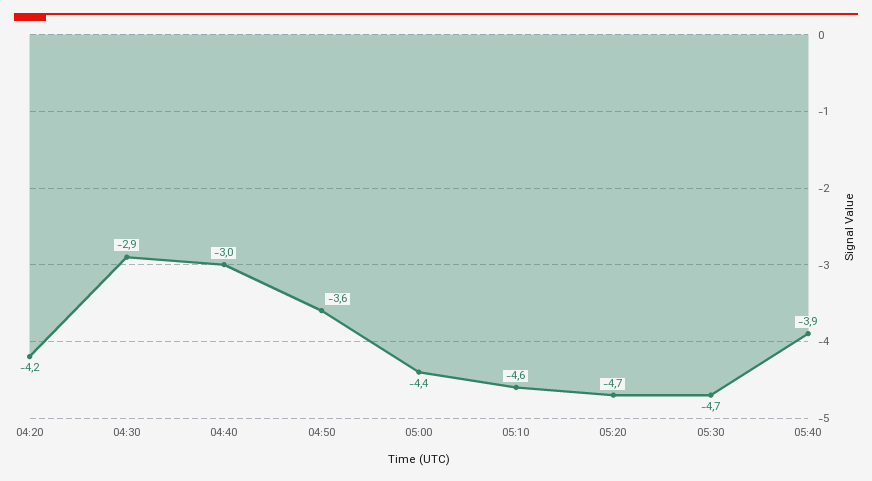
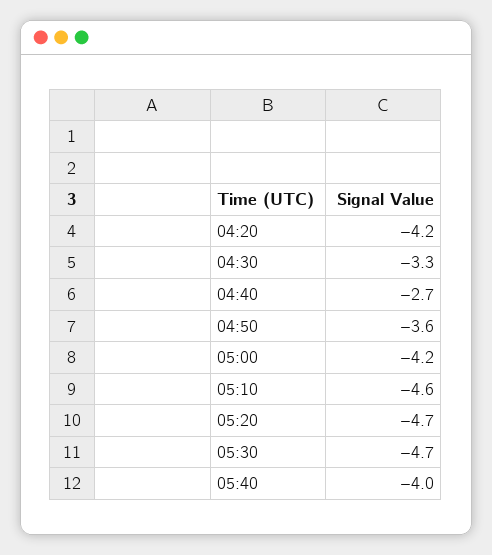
04:30: -2.9 -> -3.3
04:40: -3 -> -2.7
05:00: -4.4 -> -4.2
05:40: -3.9 -> -4

